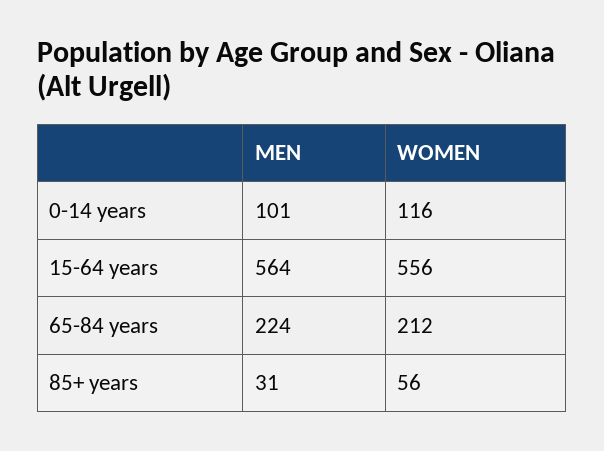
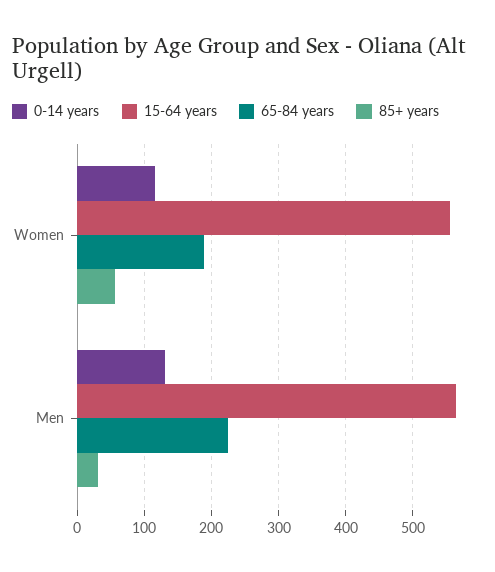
0-14 years, MEN: 101 -> 130
65-84 years, WOMEN: 212 -> 190

